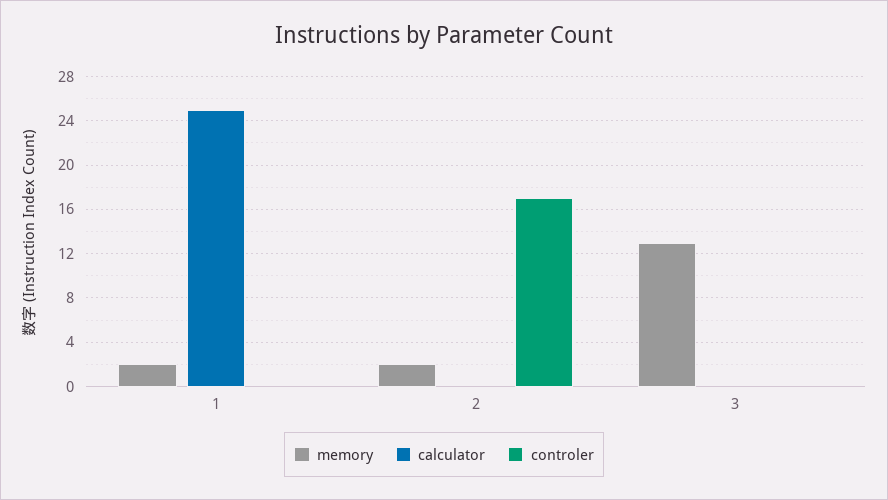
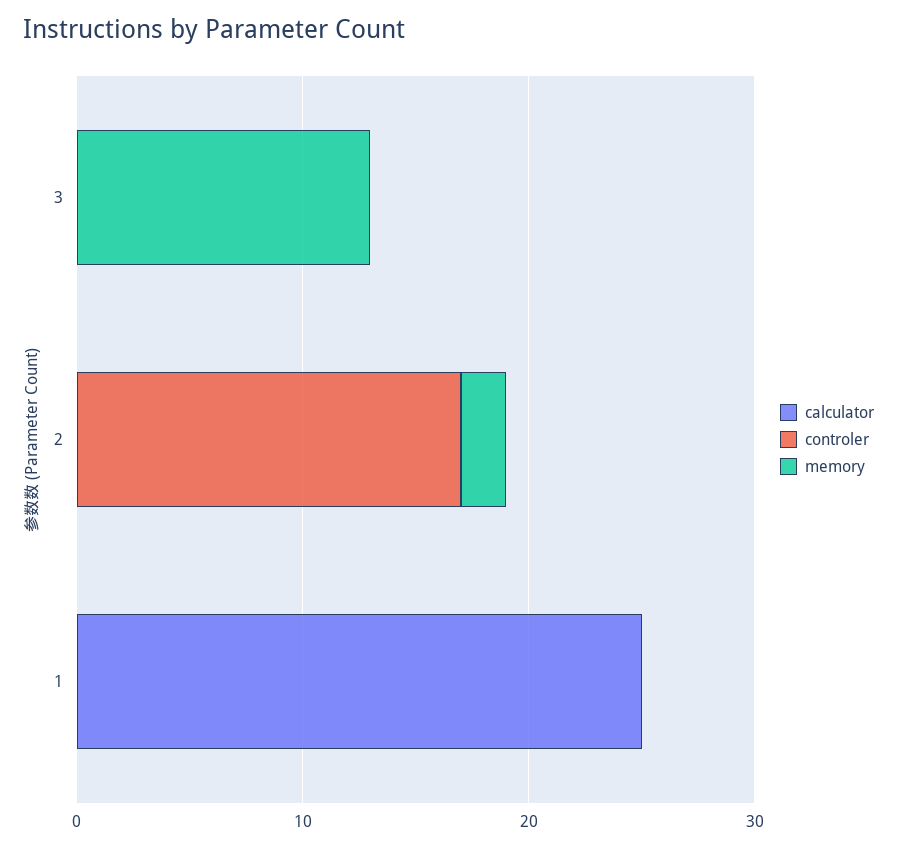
memory, 1: 2 -> 0

